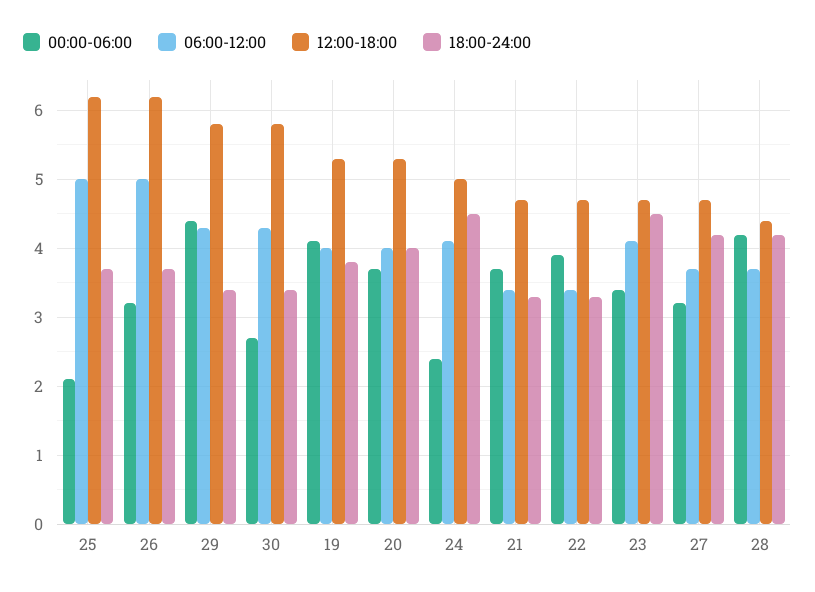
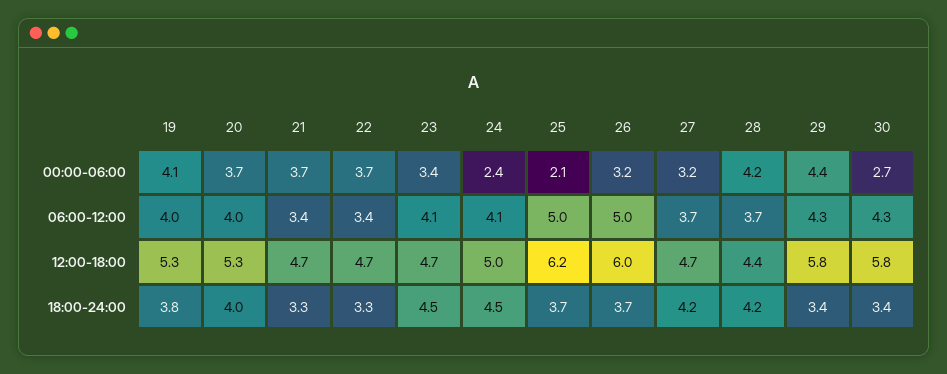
12:00-18:00, 26: 6.2 -> 6
00:00-06:00, 22: 3.9 -> 3.7

